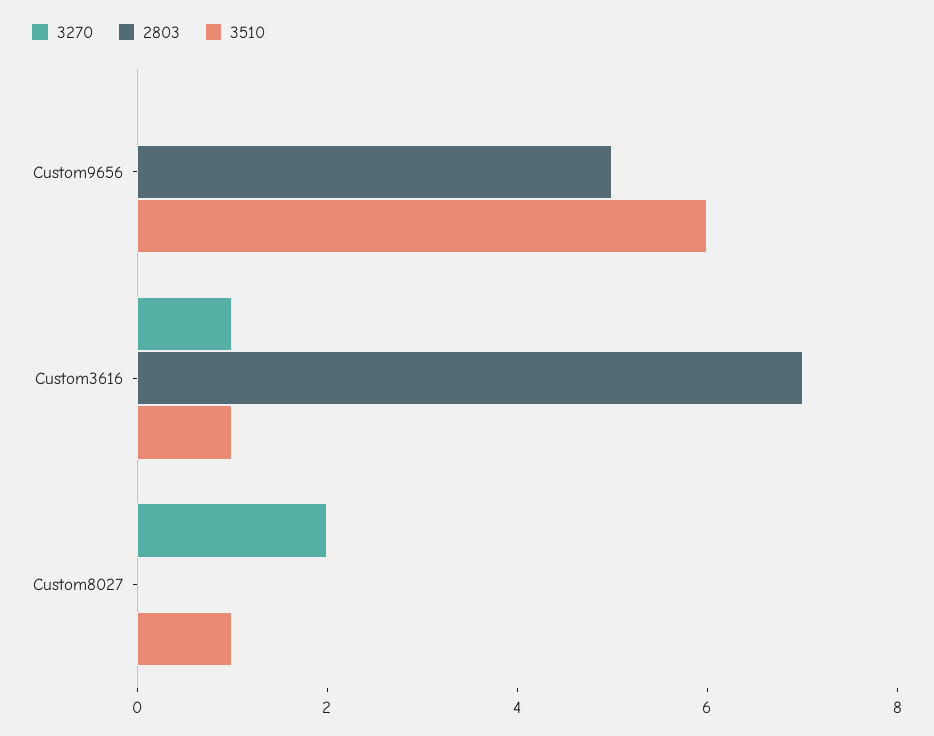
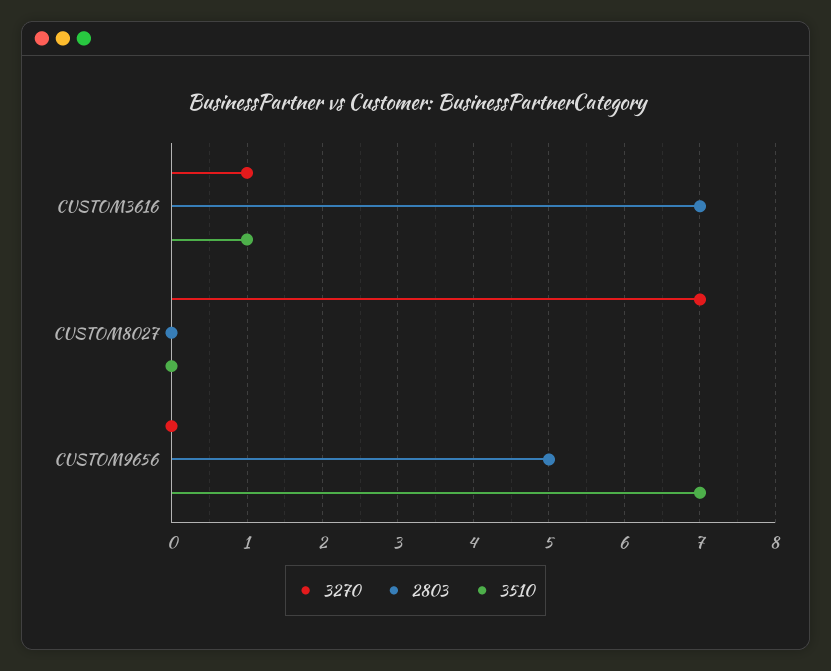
3510, Custom9656: 6 -> 7
3270, Custom8027: 2 -> 7
3510, Custom8027: 1 -> 0

